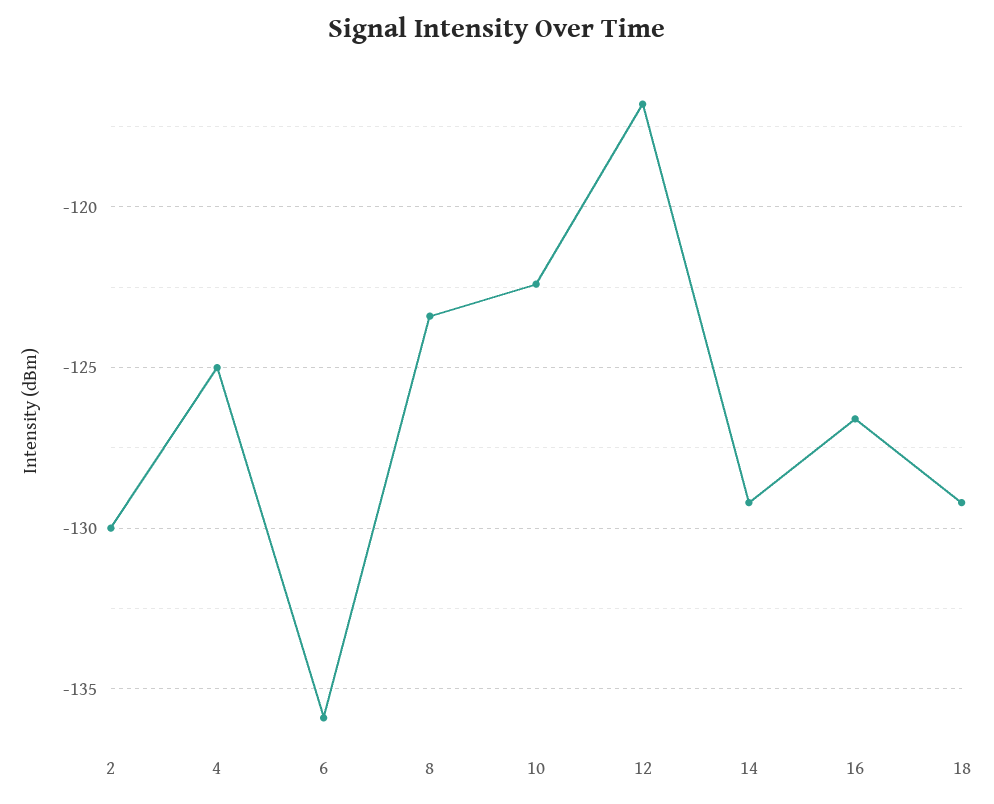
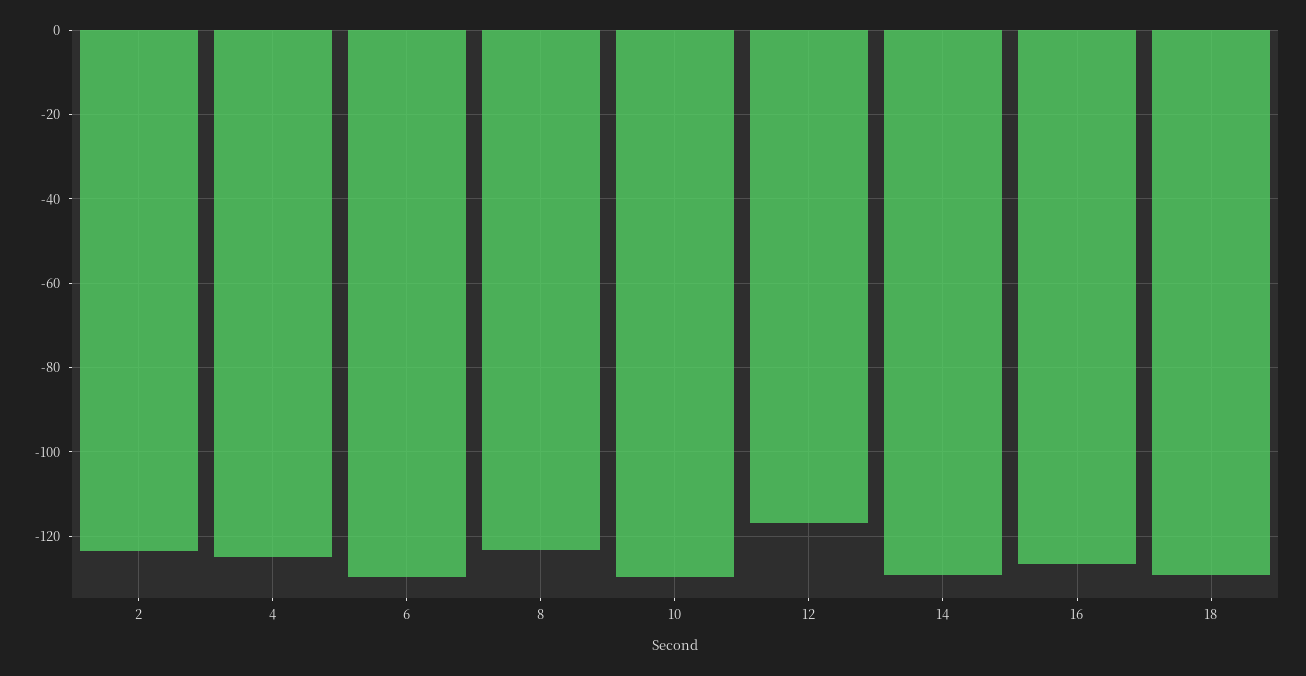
2: -130 -> -124
6: -136 -> -130
10: -122.5 -> -130

